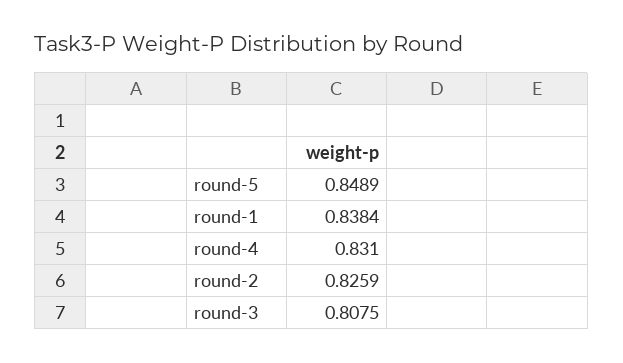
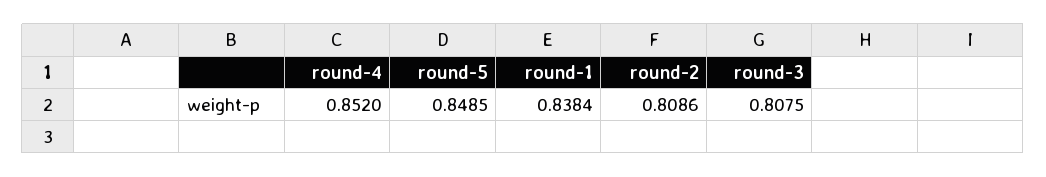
round-5: 0.8489 -> 0.8485
round-4: 0.831 -> 0.852
round-2: 0.8259 -> 0.8086

